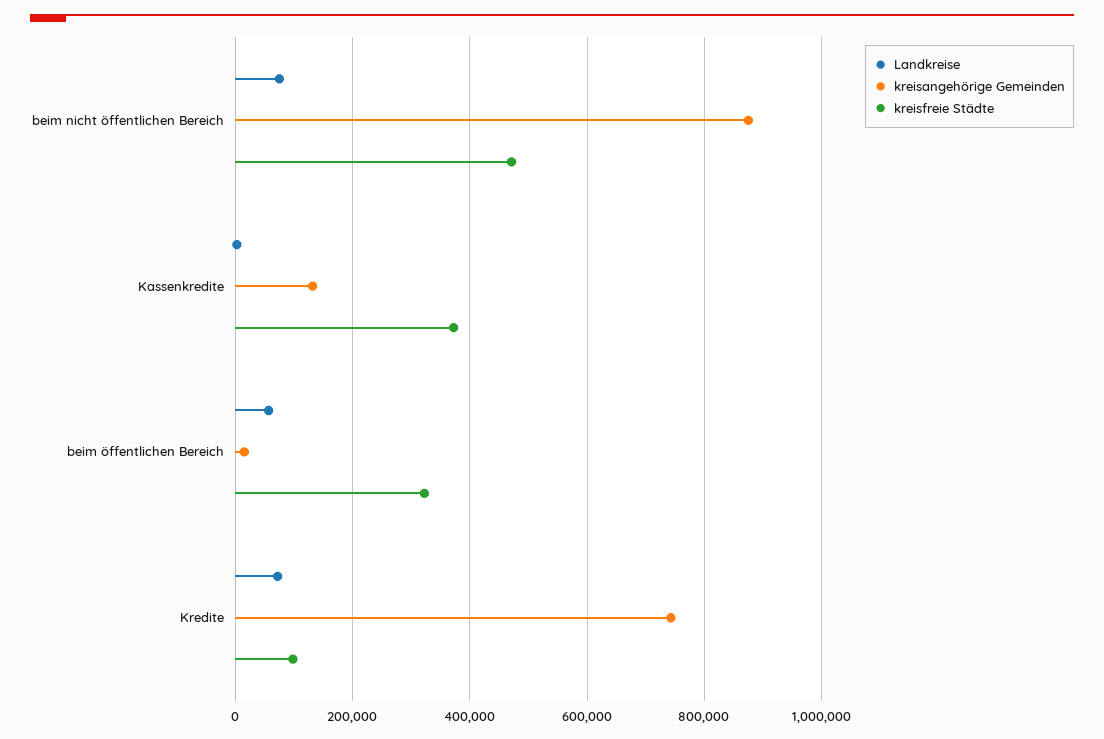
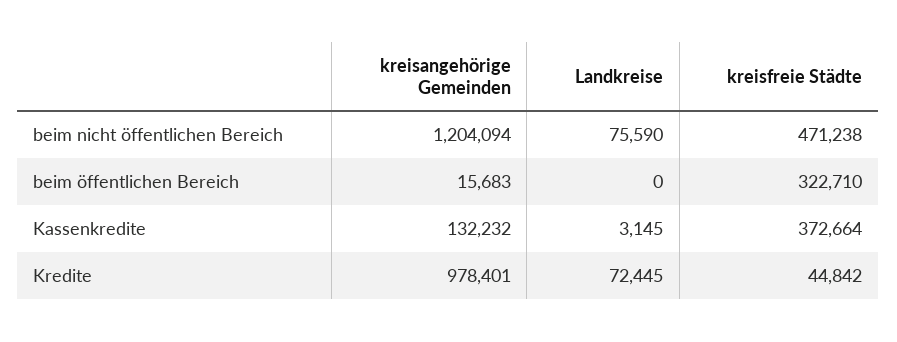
kreisangehörige Gemeinden, beim nicht öffentlichen Bereich: 880000 -> 1204094
Landkreise, beim öffentlichen Bereich: 60000 -> 0
kreisangehörige Gemeinden, Kredite: 740000 -> 978401
kreisfreie Städte, Kredite: 100000 -> 44842

